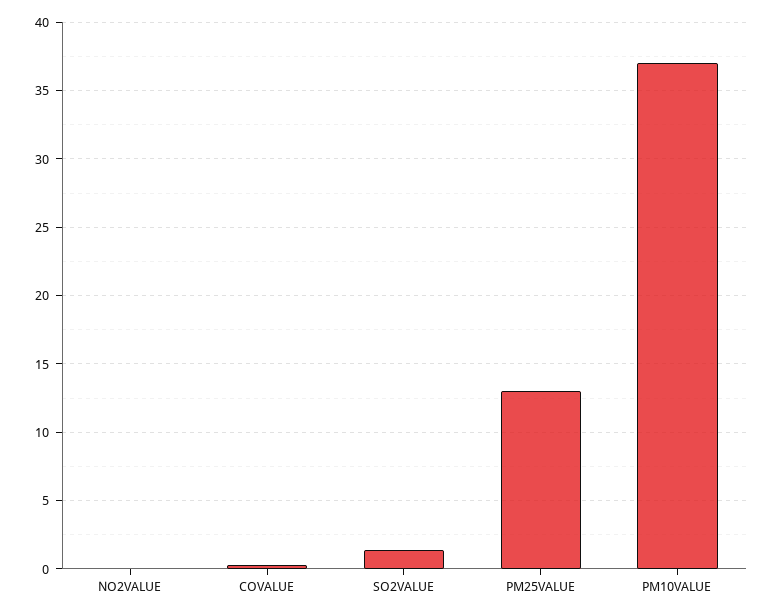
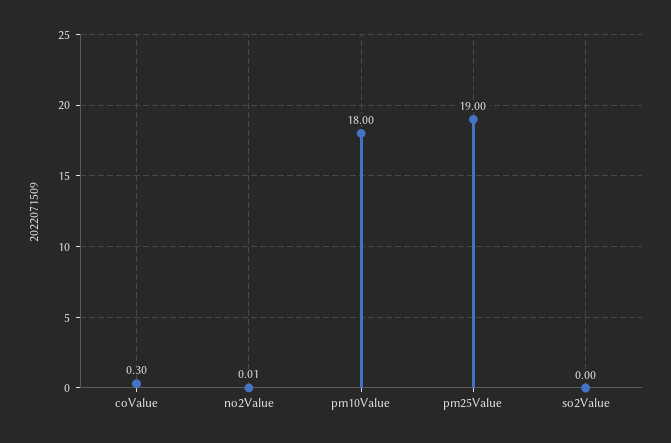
SO2VALUE: 1.5 -> 0
PM25VALUE: 13 -> 19
PM10VALUE: 37 -> 18

